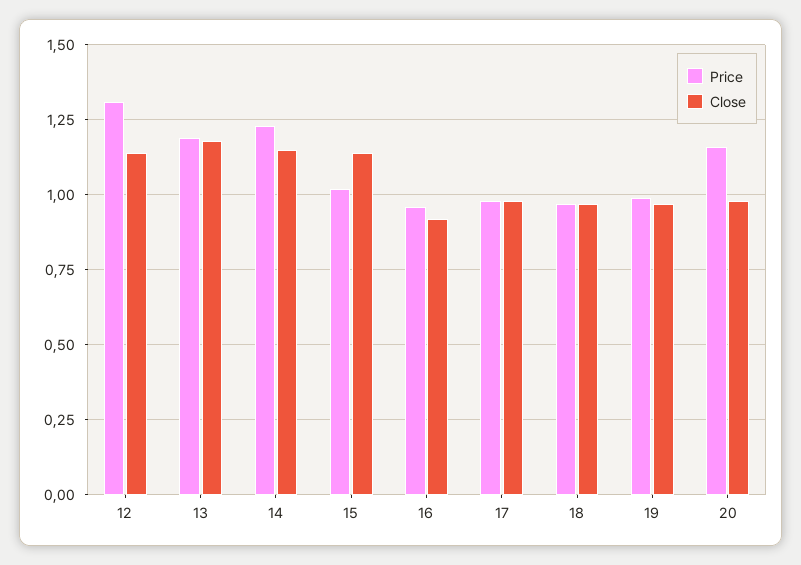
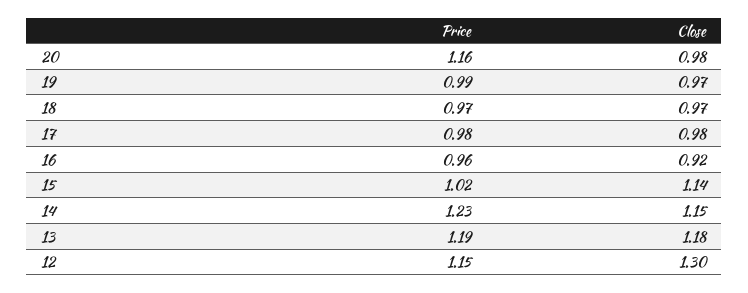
Price, 12: 1.3 -> 1.15
Close, 12: 1.15 -> 1.3

